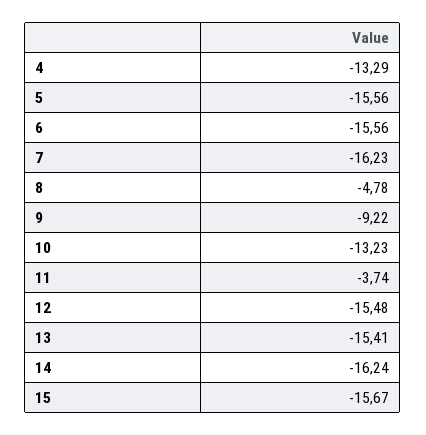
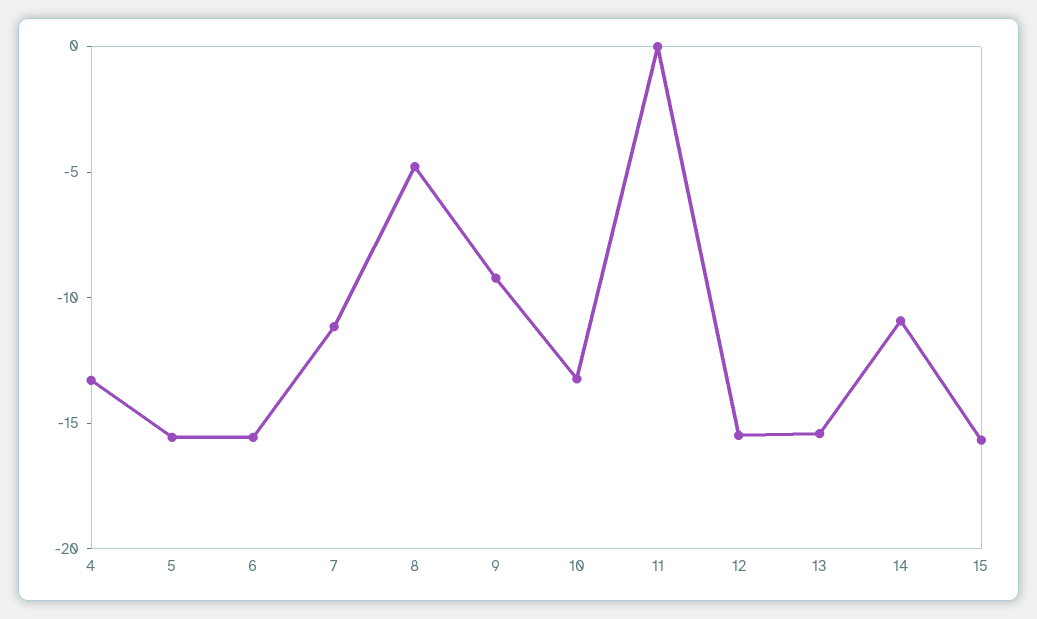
7: -16.23 -> -11
11: -3.74 -> 0
14: -16.24 -> -11

